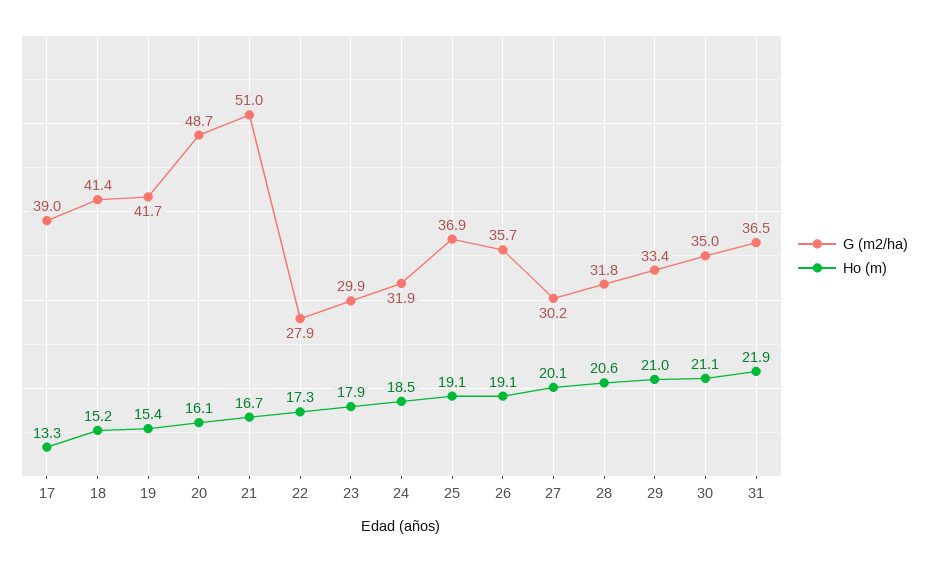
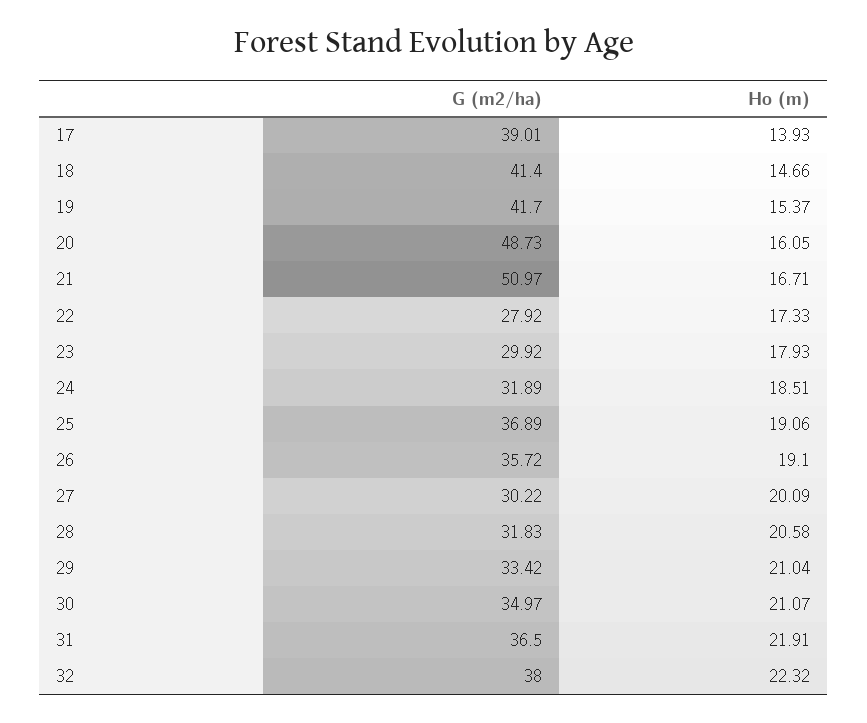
Ho (m), 17: 13.3 -> 13.93
Ho (m), 18: 15.2 -> 14.66
G (m2/ha), 32: none -> 38
Ho (m), 32: none -> 22.32

